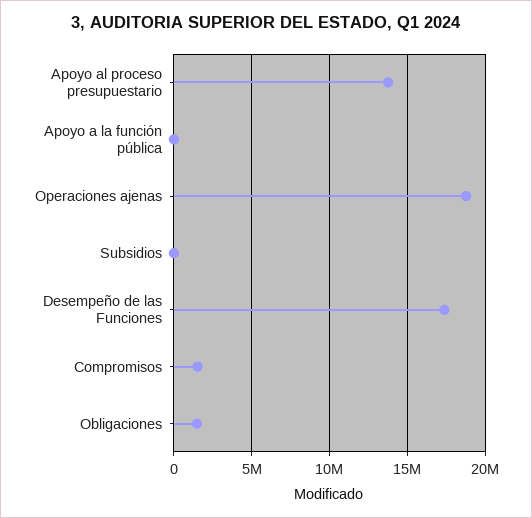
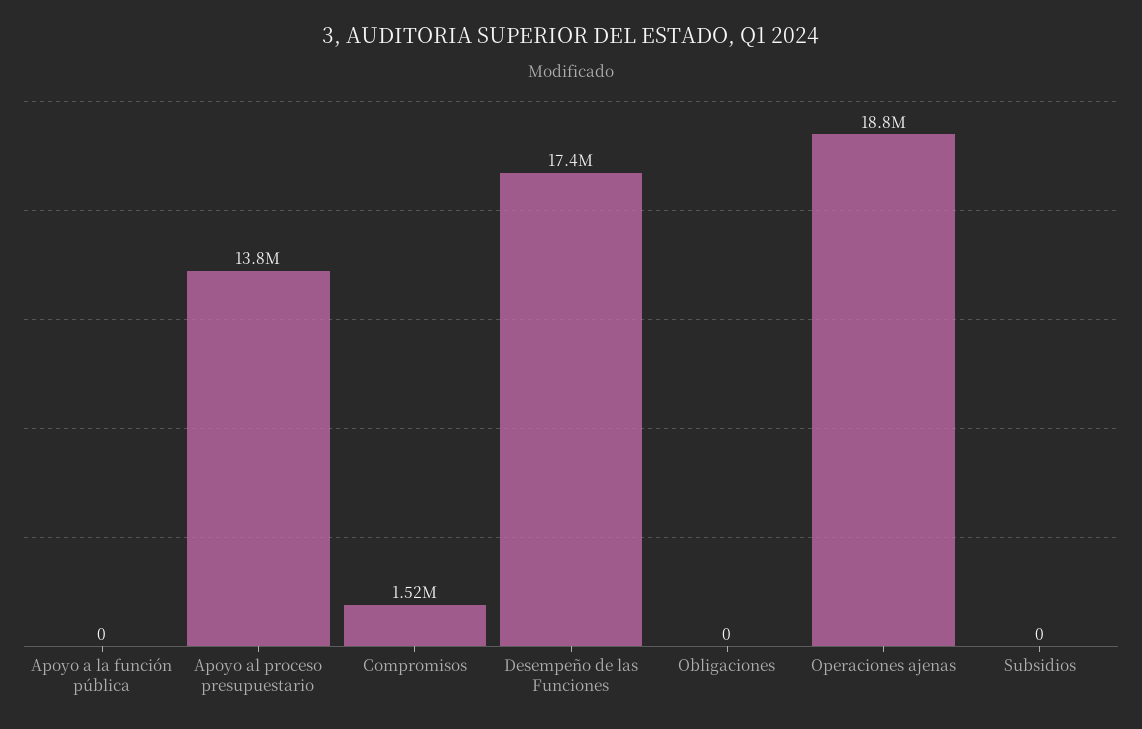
Obligaciones: 1500000 -> 0

